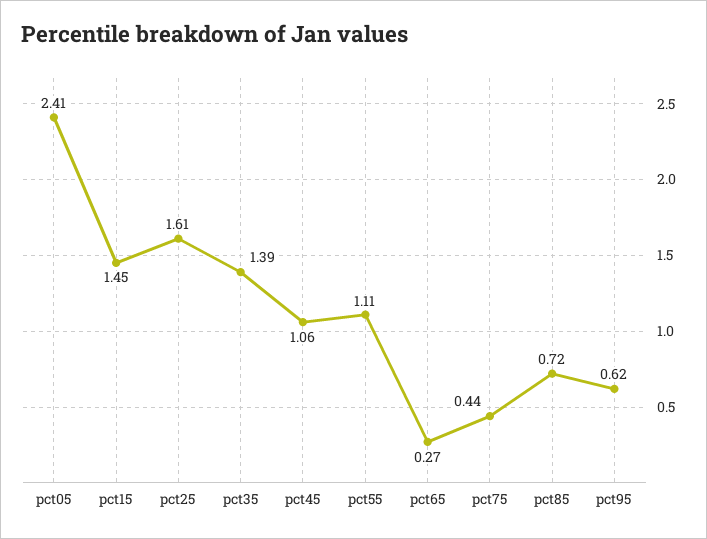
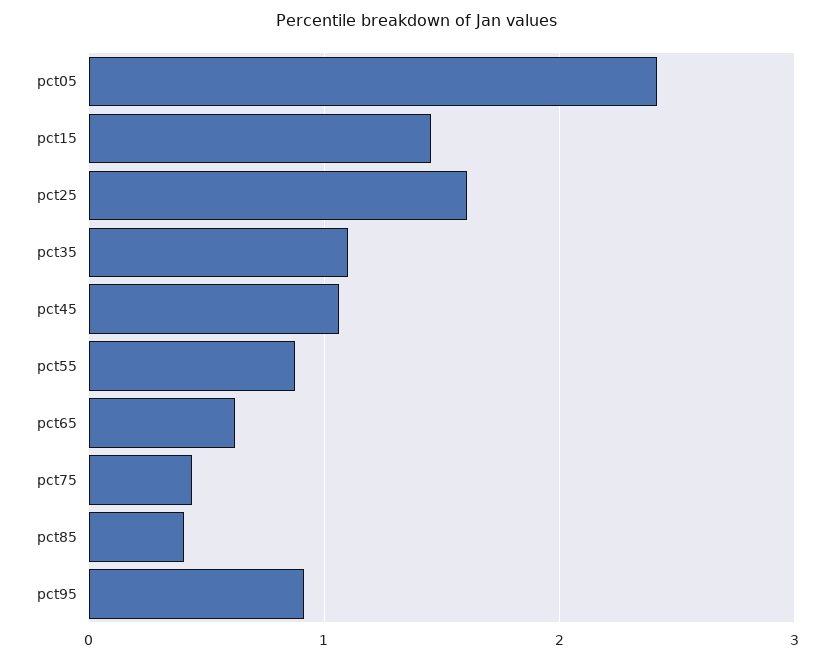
pct35: 1.39 -> 1.1
pct55: 1.11 -> 0.9
pct65: 0.27 -> 0.6
pct85: 0.72 -> 0.4
pct95: 0.62 -> 0.9

